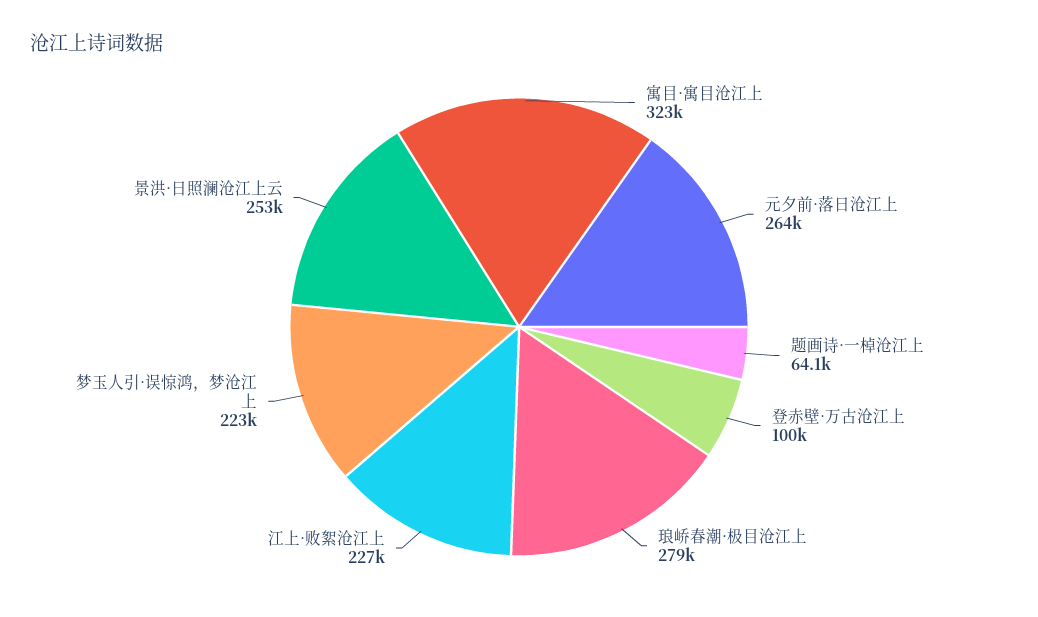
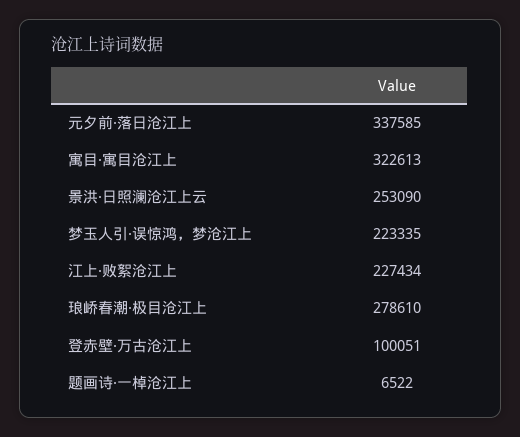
元夕前·落日沧江上: 264000 -> 337585
题画诗·一棹沧江上: 64100 -> 6522

